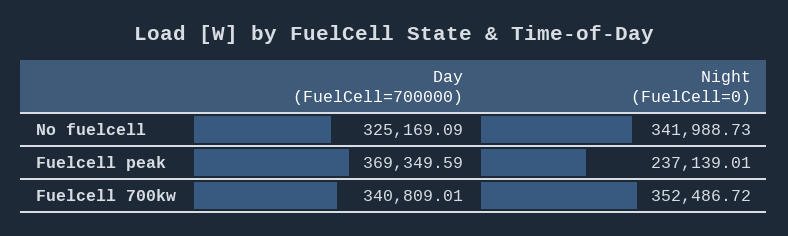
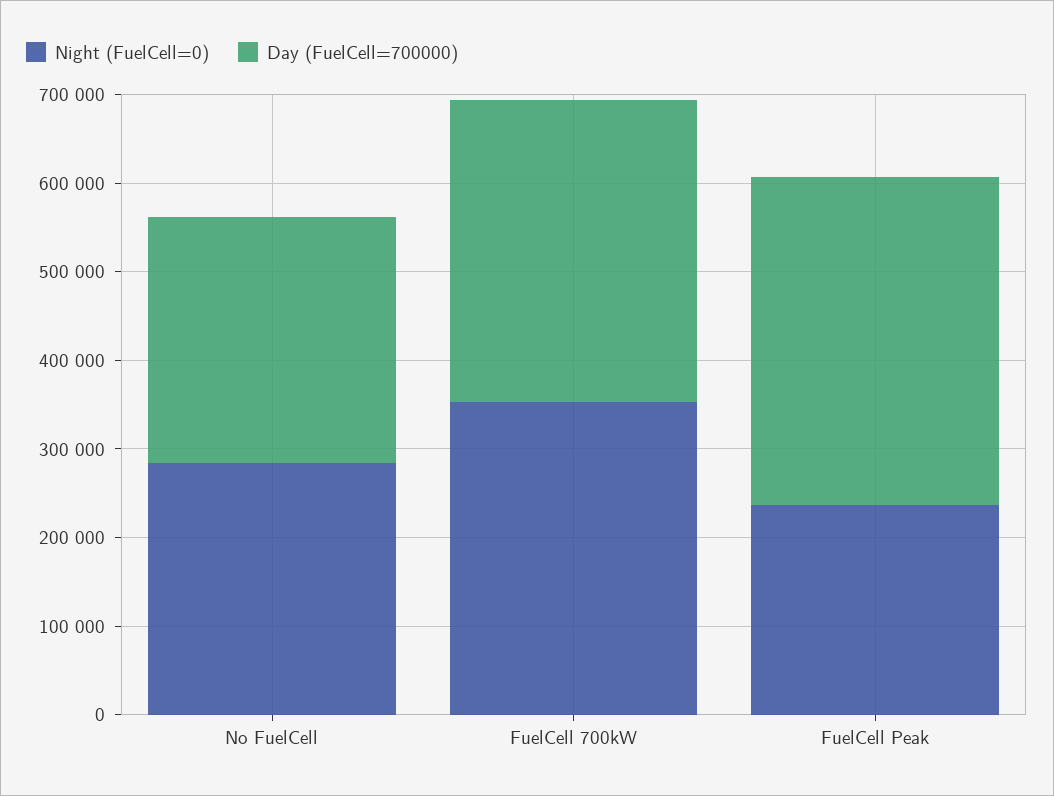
Day (FuelCell=700000), No fuelcell: 325169.09 -> 280000
Night (FuelCell=0), No fuelcell: 341988.73 -> 280000

